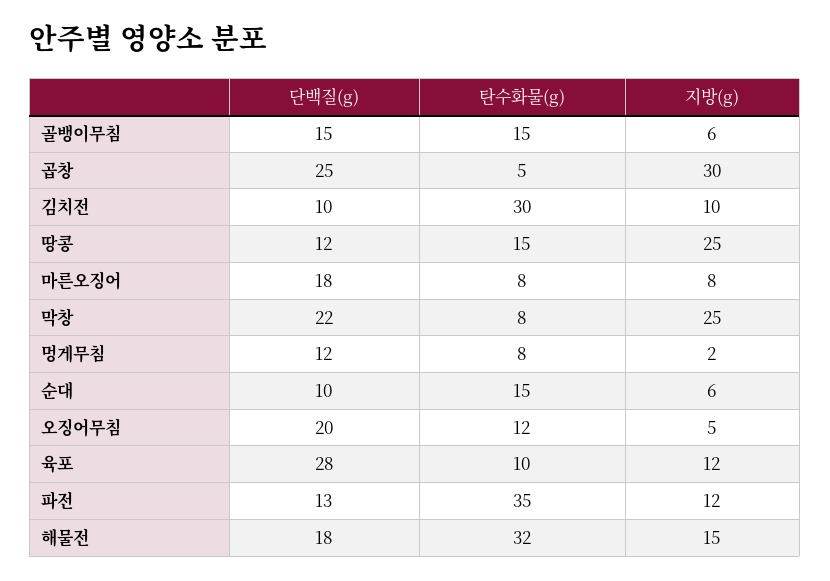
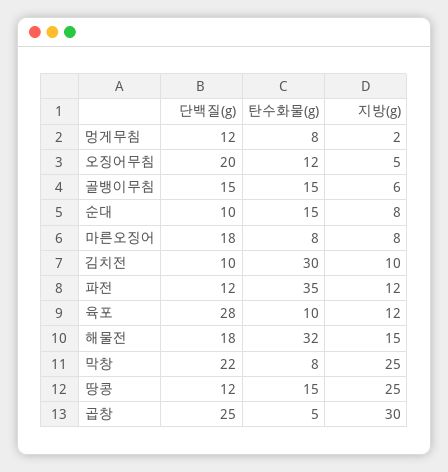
지방(g), 순대: 6 -> 8
단백질(g), 파전: 13 -> 12

